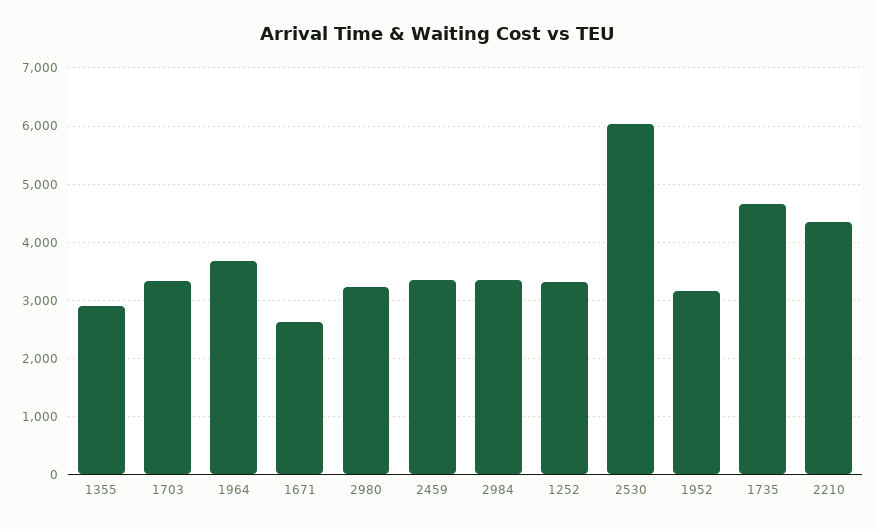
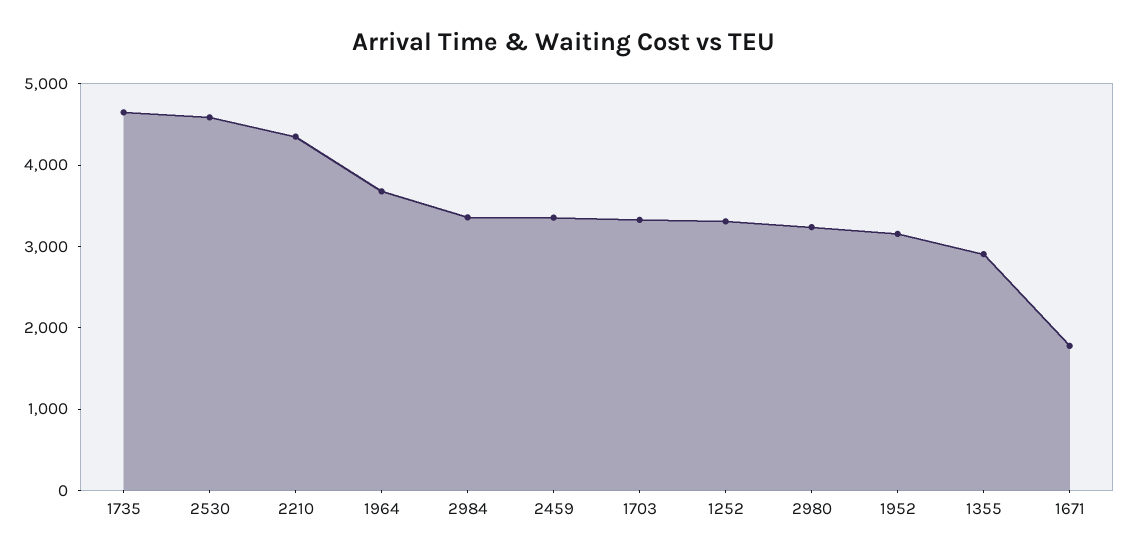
1671: 2600 -> 1800
2530: 6000 -> 4600

